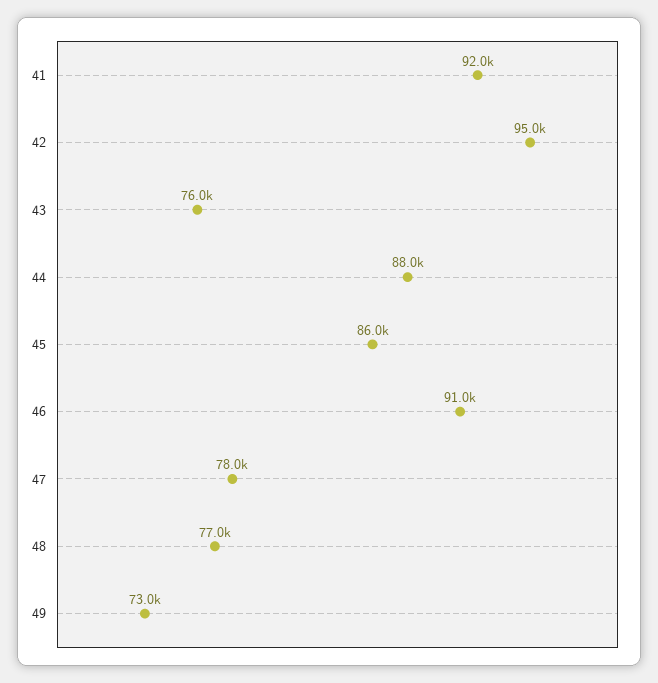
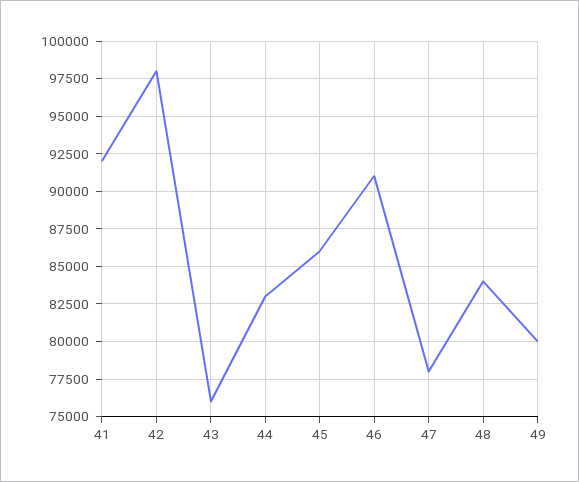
42: 95000 -> 98000
44: 88000 -> 83000
48: 77000 -> 84000
49: 73000 -> 80000

